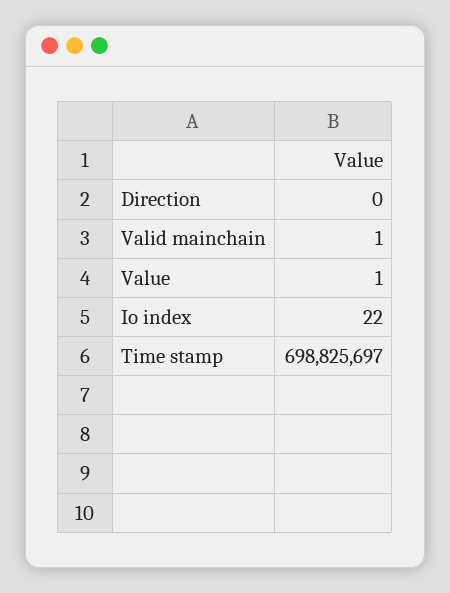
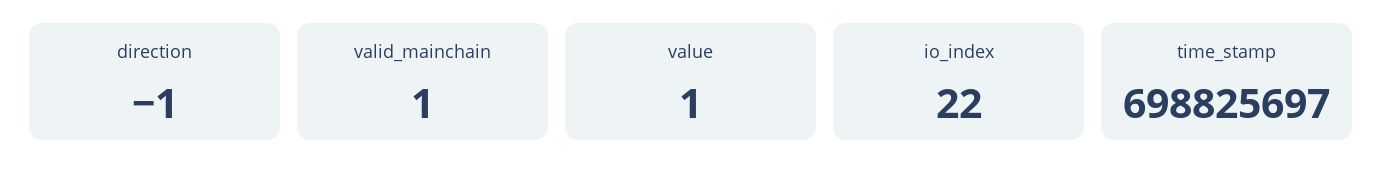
Direction: 0 -> -1

